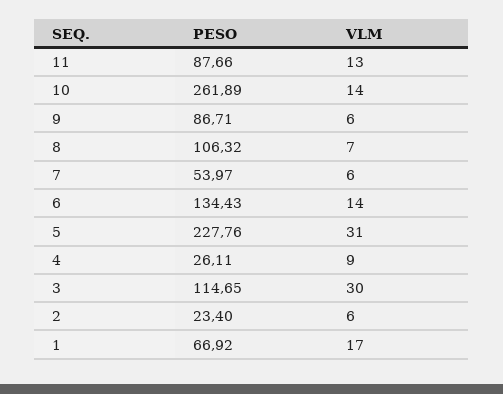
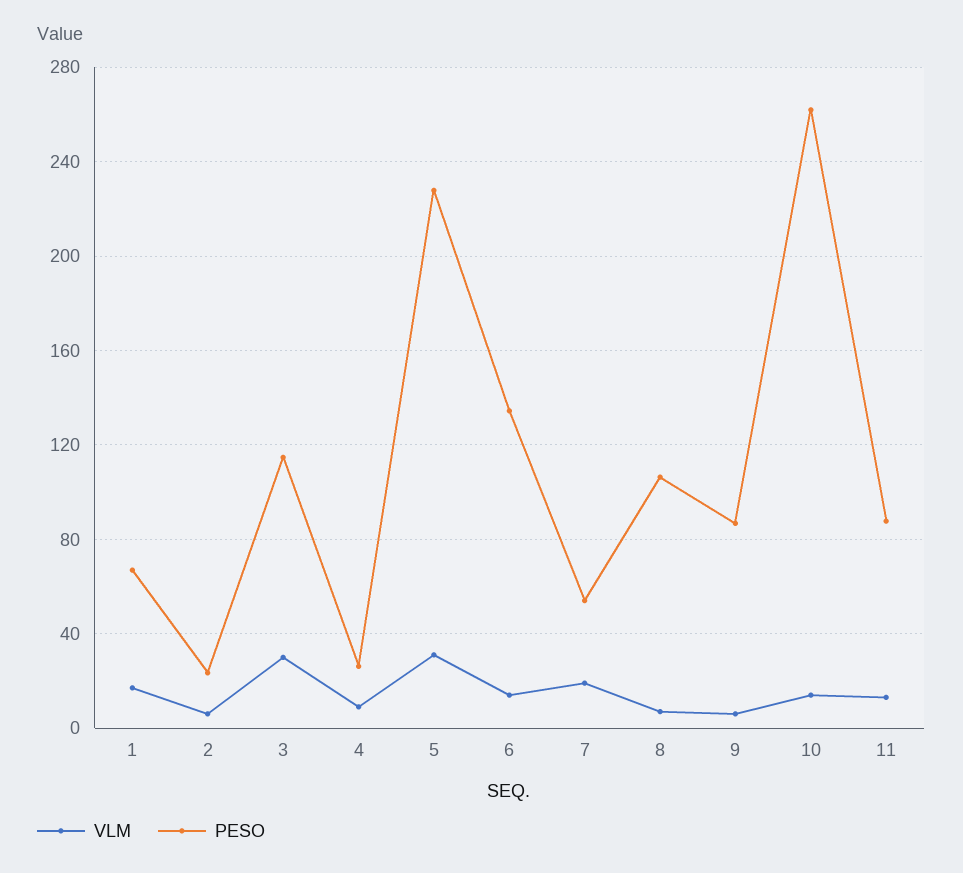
VLM, 7: 6 -> 20

